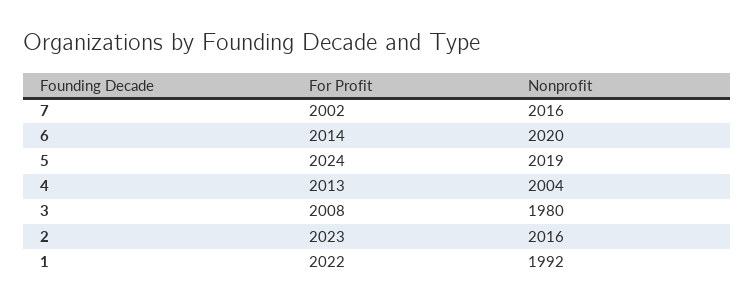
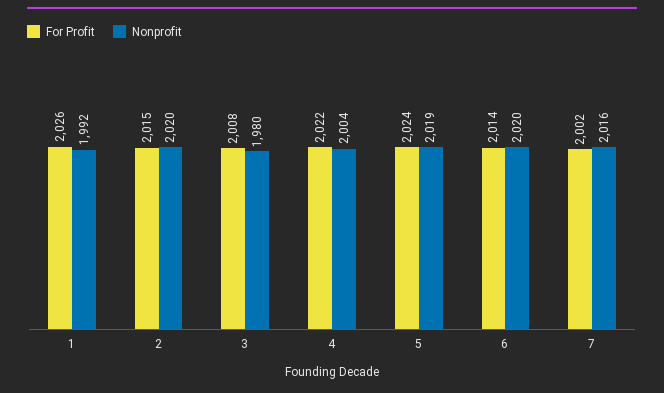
For Profit, 4: 2013 -> 2022
For Profit, 2: 2023 -> 2015
Nonprofit, 2: 2016 -> 2020
For Profit, 1: 2022 -> 2026

